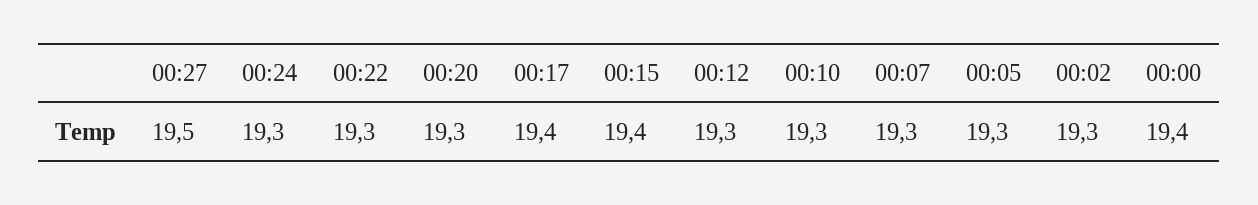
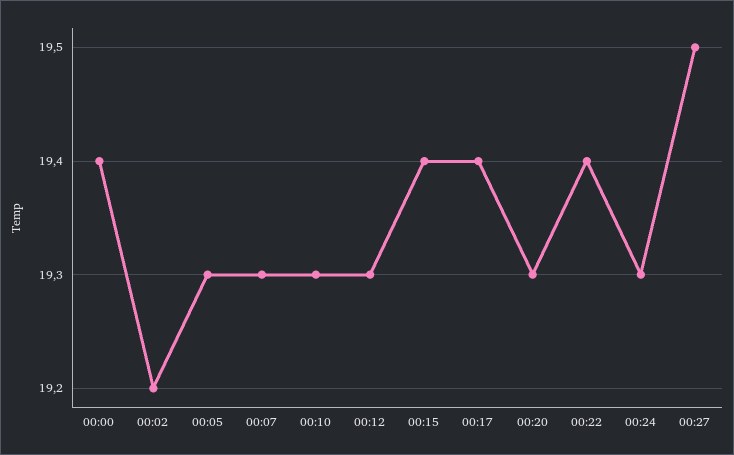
00:22: 19.3 -> 19.4
00:02: 19.3 -> 19.2

